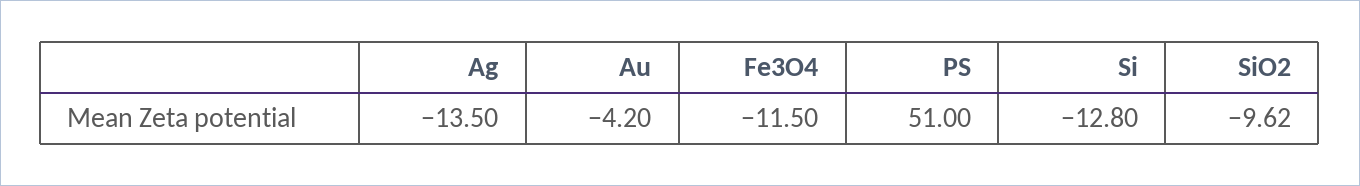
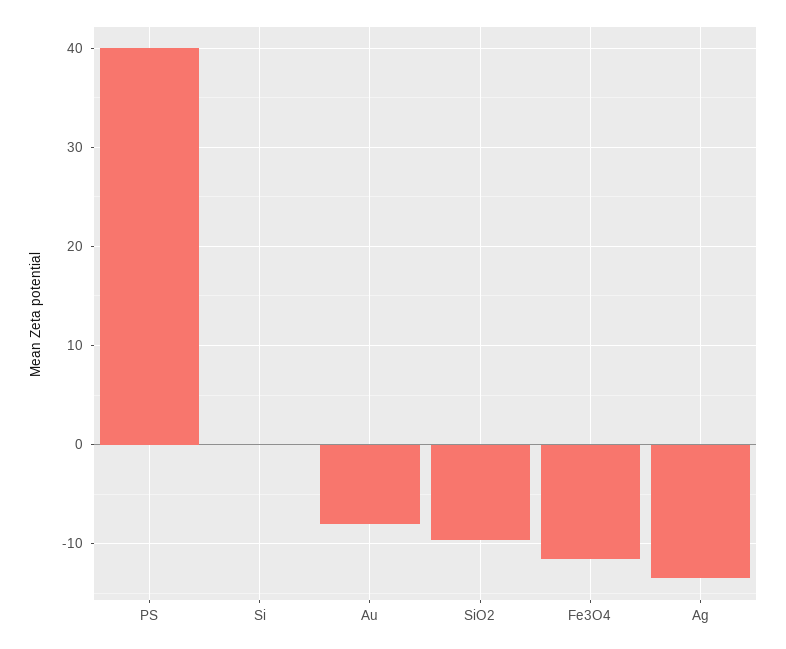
Au: -4.2 -> -8
PS: 51 -> 40
Si: -12.8 -> 0

